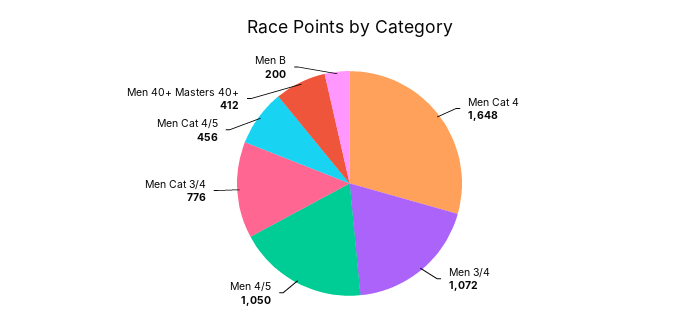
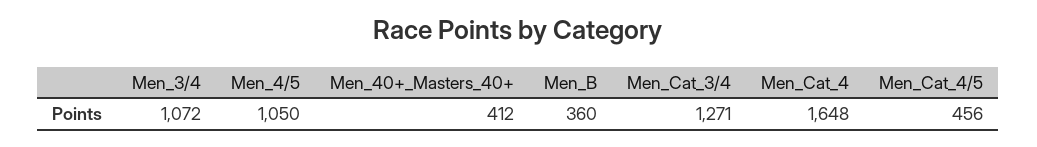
Men Cat 3/4: 776 -> 1271
Men B: 200 -> 360

